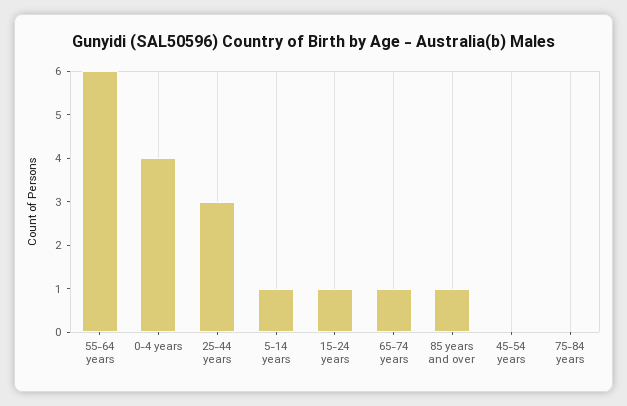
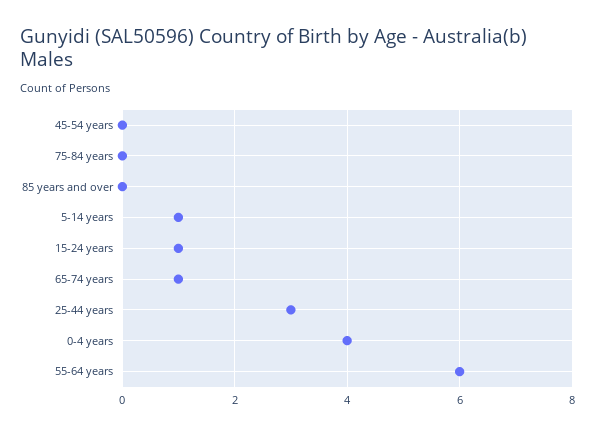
85 years and over: 1 -> 0

